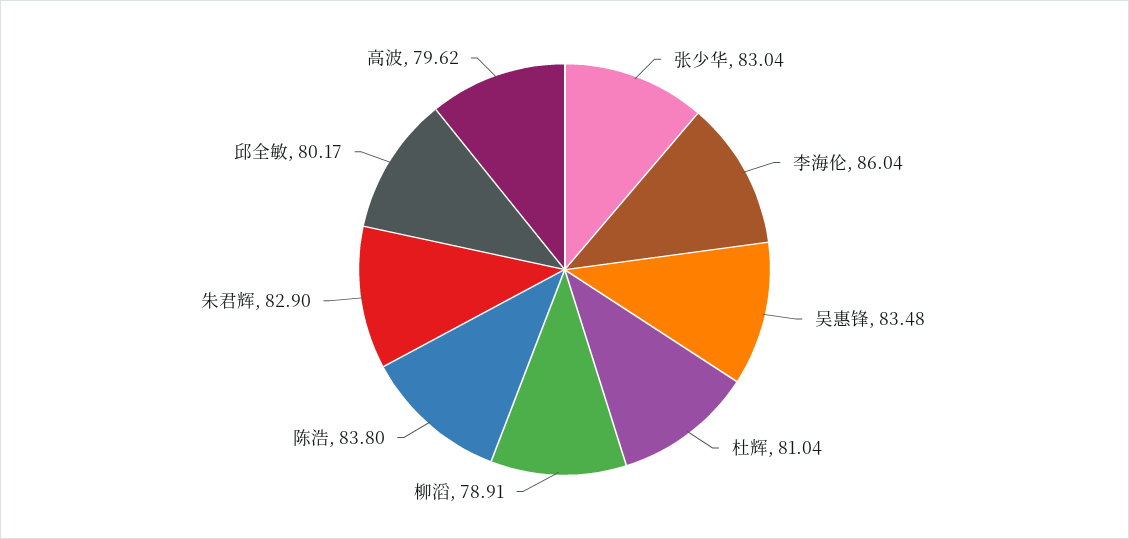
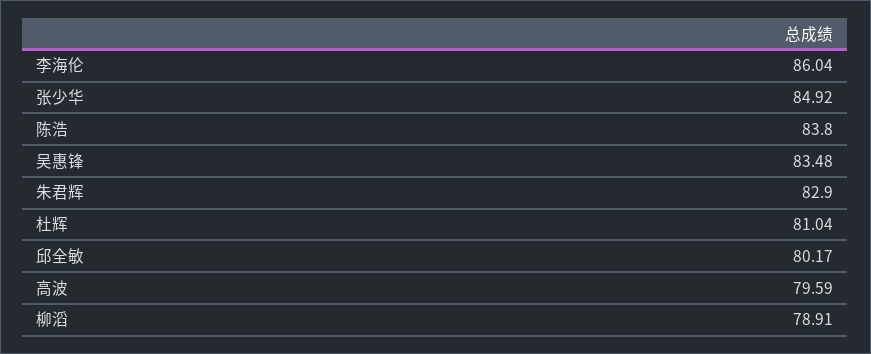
张少华: 83.04 -> 84.92
高波: 79.62 -> 79.59

